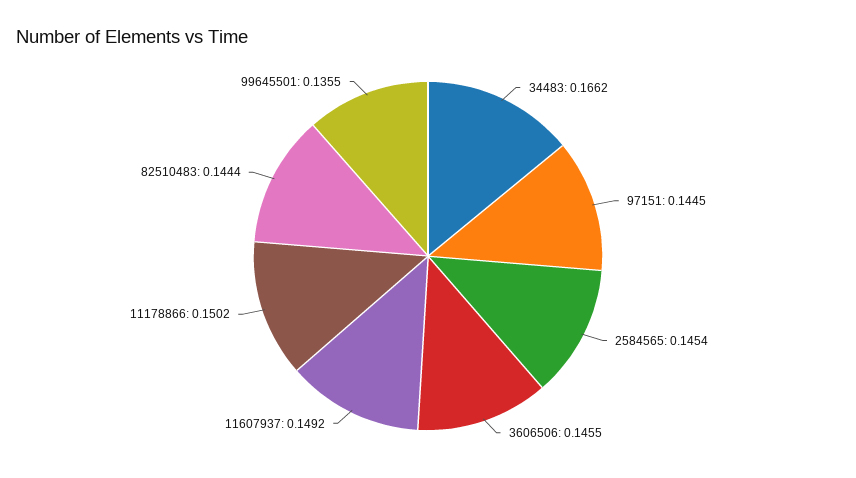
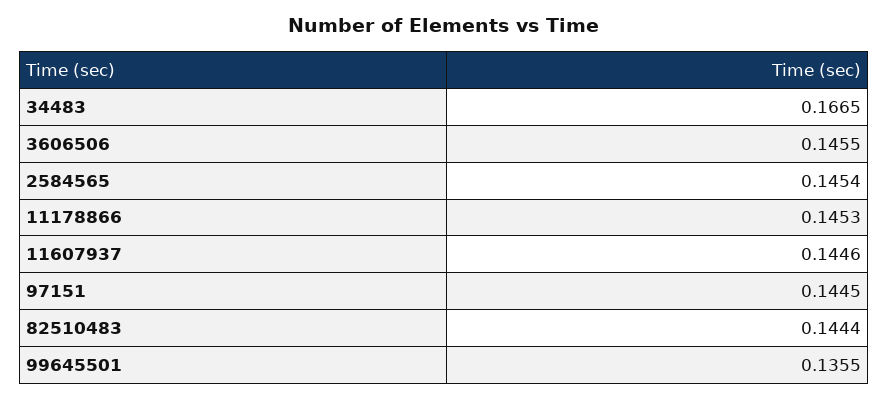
34483: 0.1662 -> 0.1665
11607937: 0.1492 -> 0.1446
11178866: 0.1502 -> 0.1453

